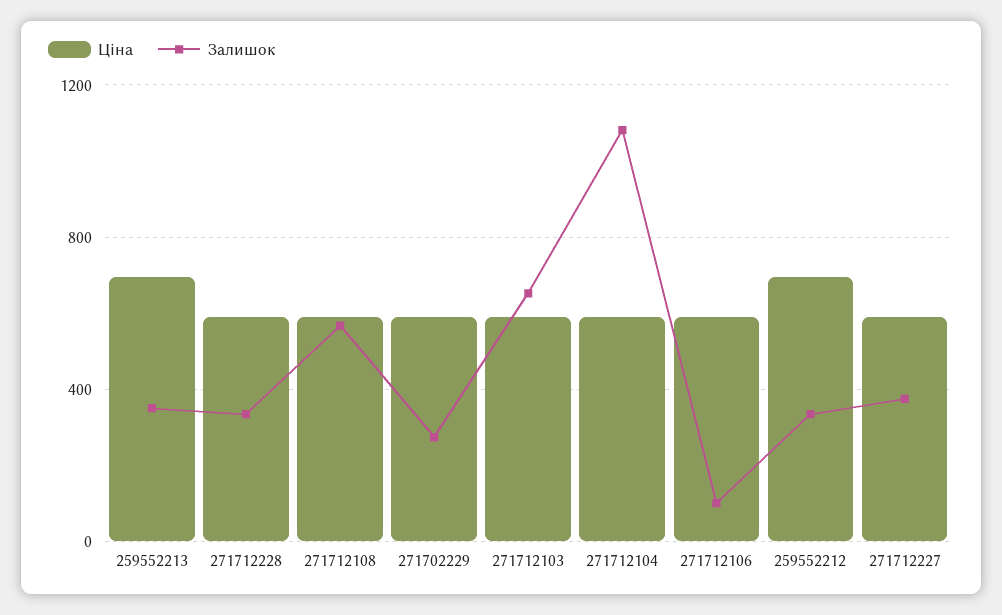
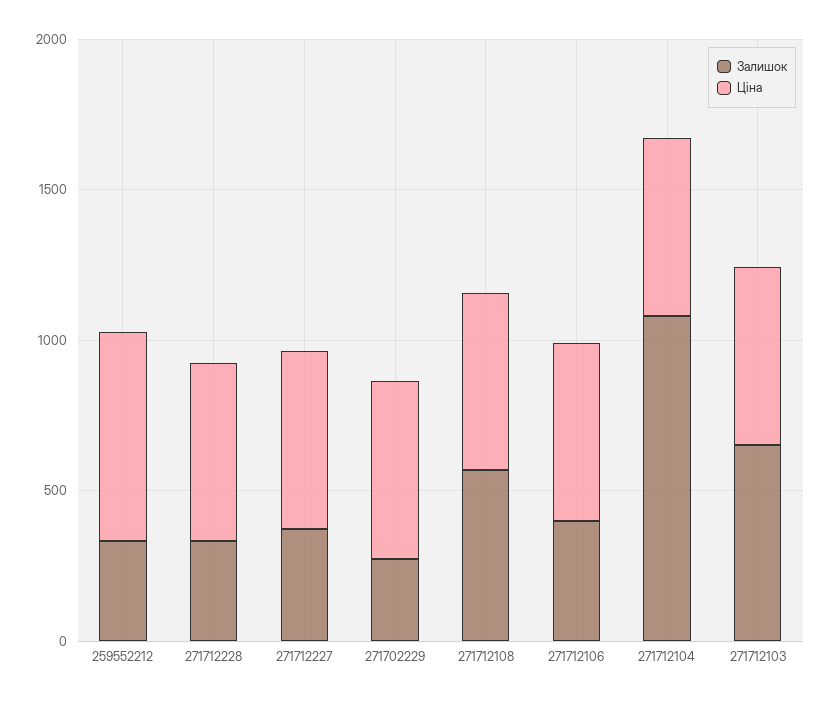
Ціна, 259552213: 700 -> none
Залишок, 259552213: 350 -> none
Залишок, 271712106: 100 -> 400

